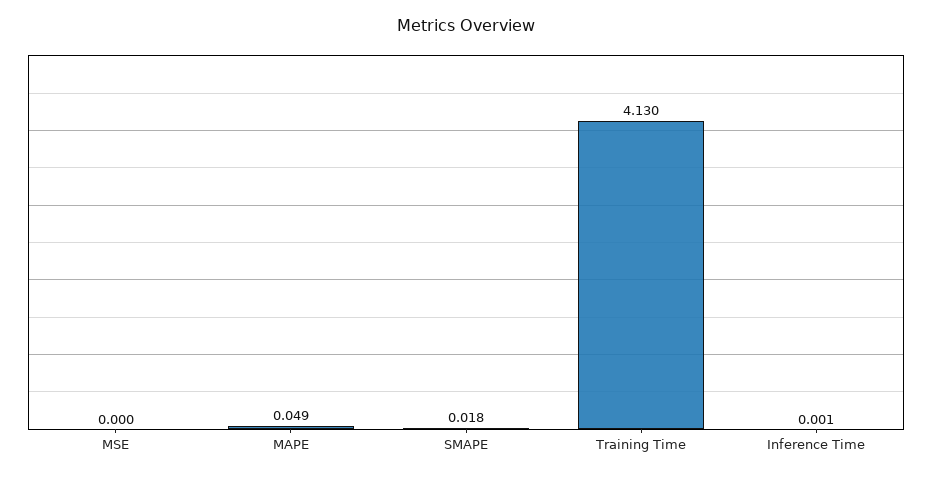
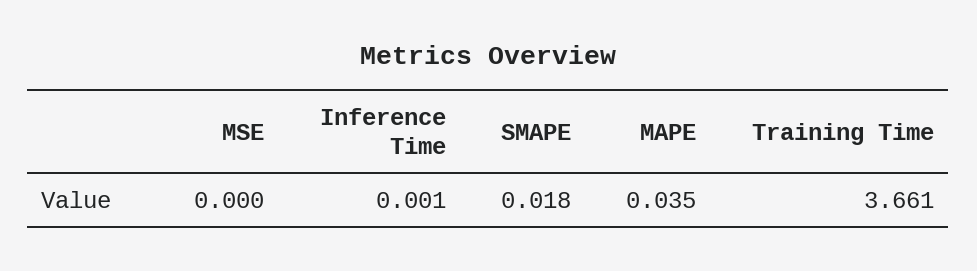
MAPE: 0.049 -> 0.035
Training Time: 4.13 -> 3.661

